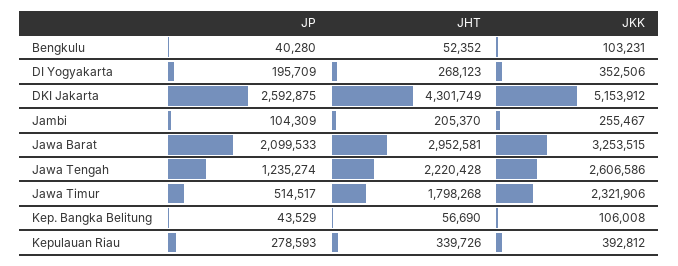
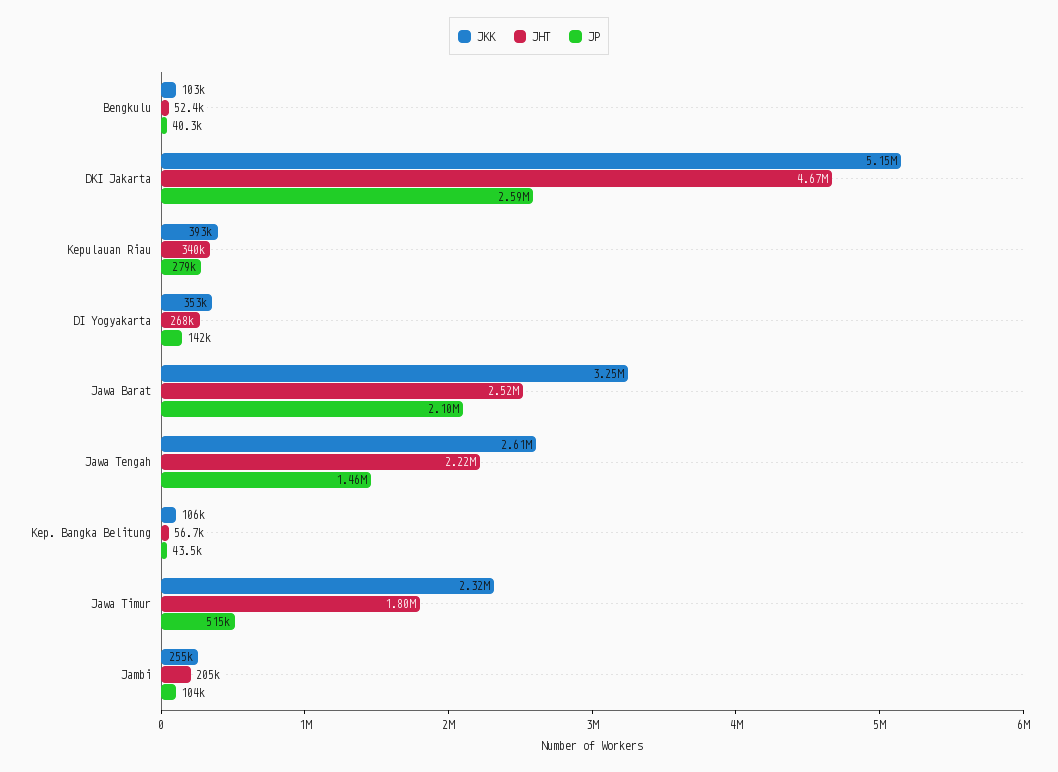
JP, DI Yogyakarta: 195709 -> 142000
JHT, DKI Jakarta: 4301749 -> 4670000
JHT, Jawa Barat: 2952581 -> 2520000
JP, Jawa Tengah: 1235274 -> 1460000

